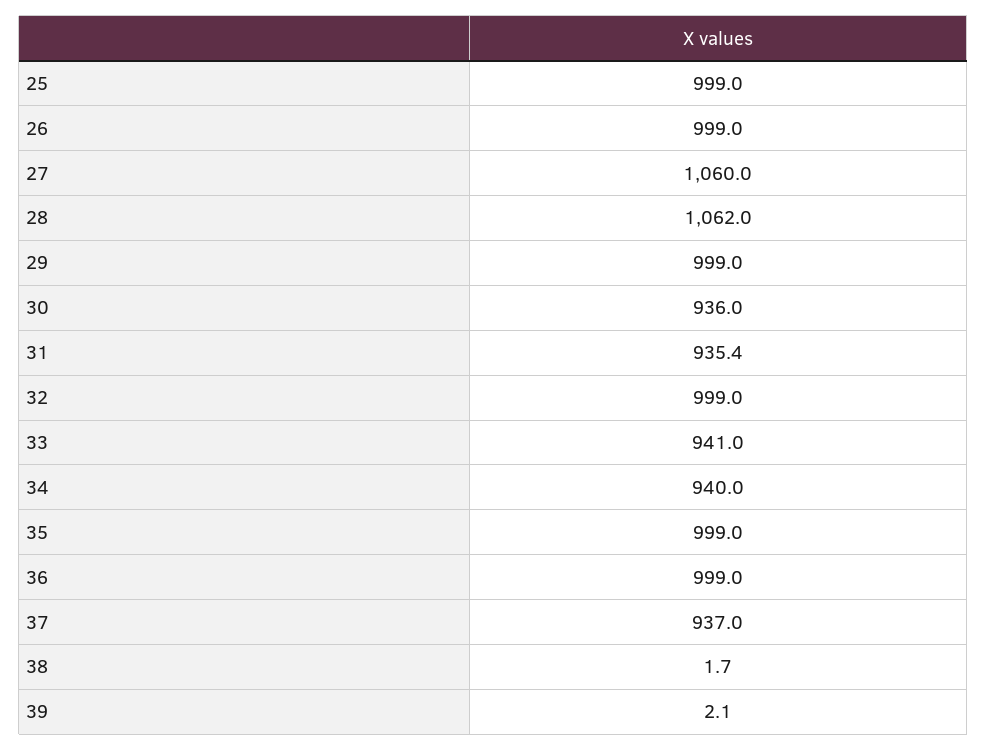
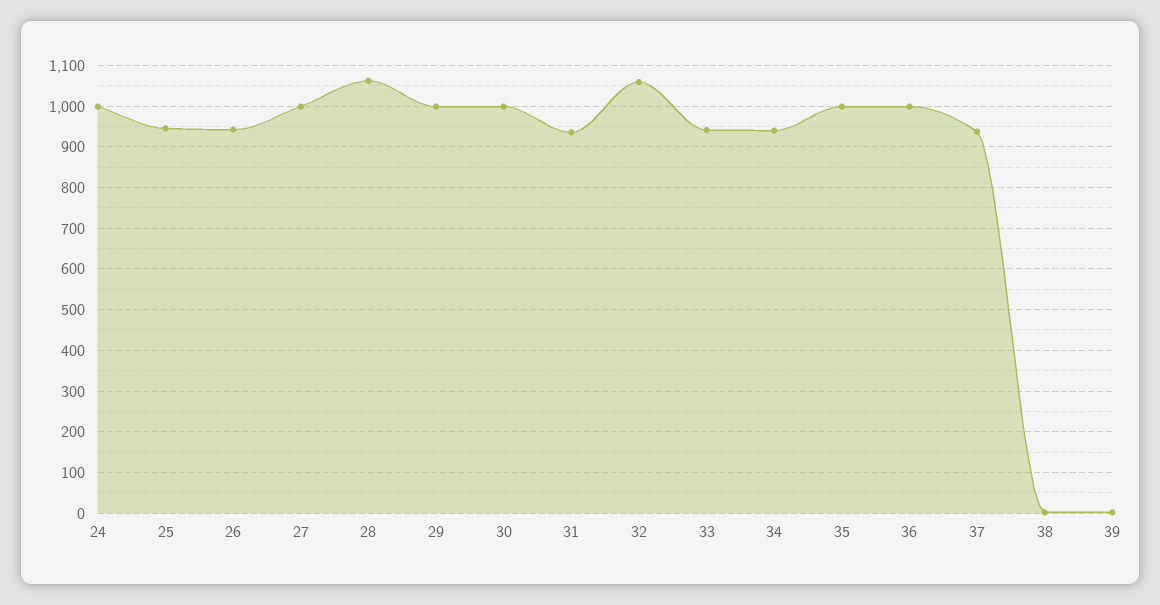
25: 999 -> 940
26: 999 -> 940
27: 1060 -> 1000
30: 936 -> 1000
32: 999 -> 1060
24: none -> 1000

